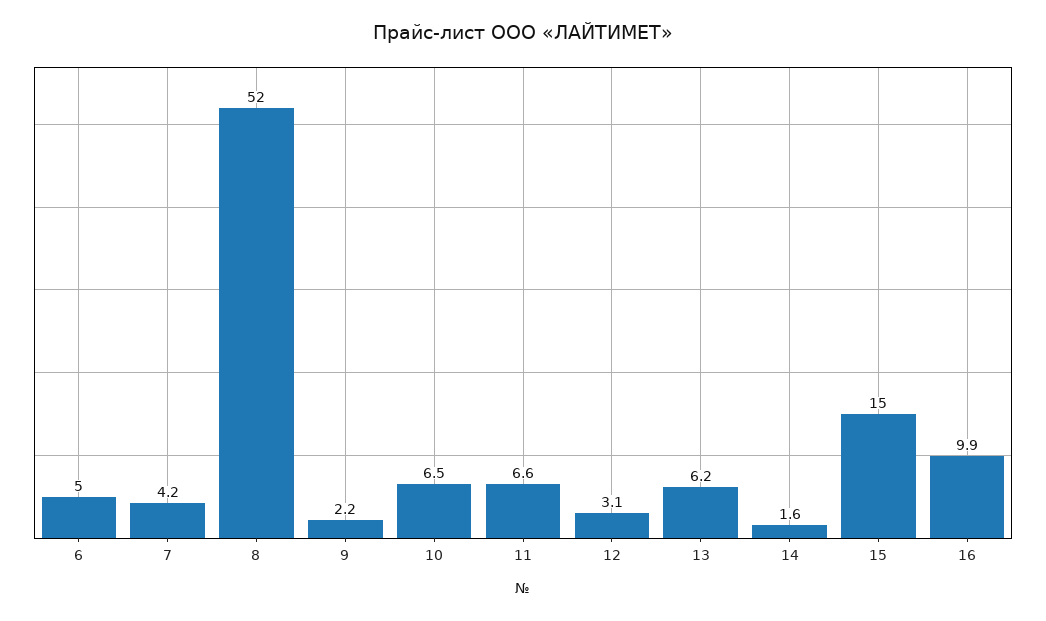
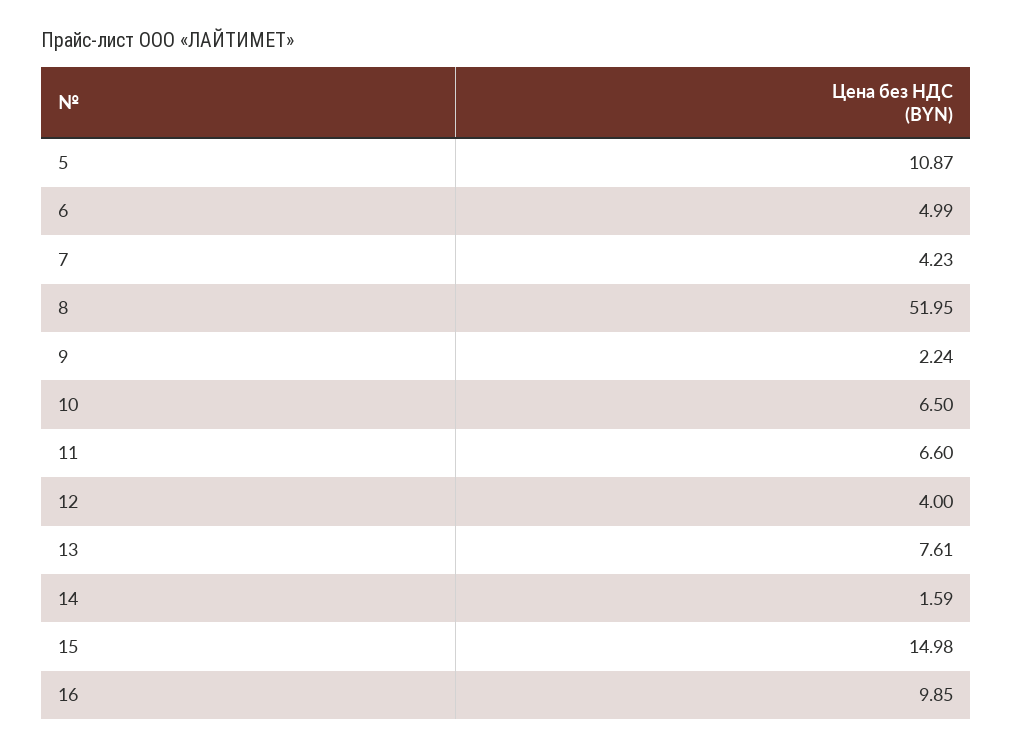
12: 3.1 -> 4
13: 6.2 -> 7.61
5: none -> 10.87

